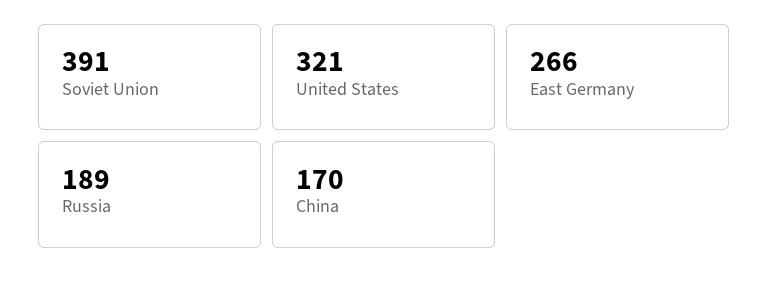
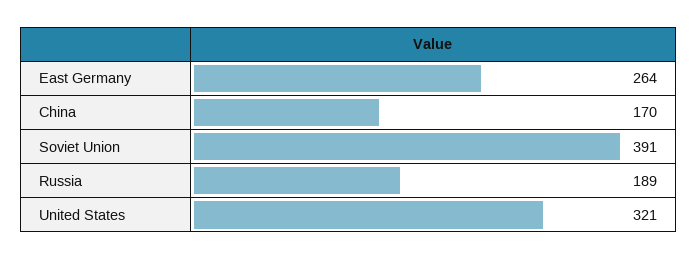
East Germany: 266 -> 264

